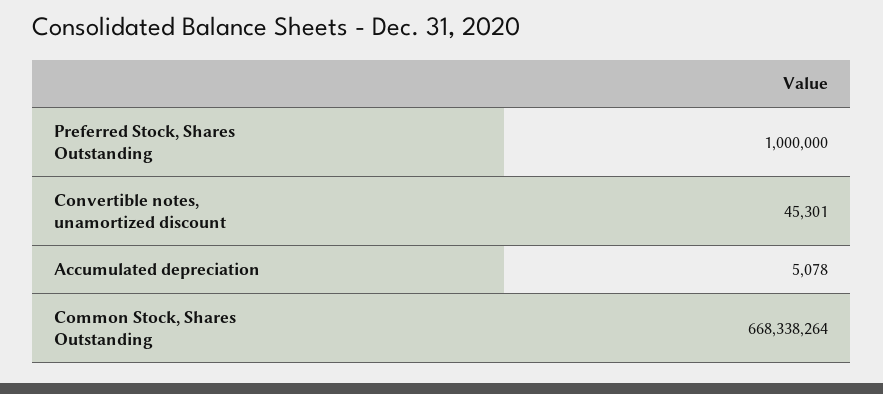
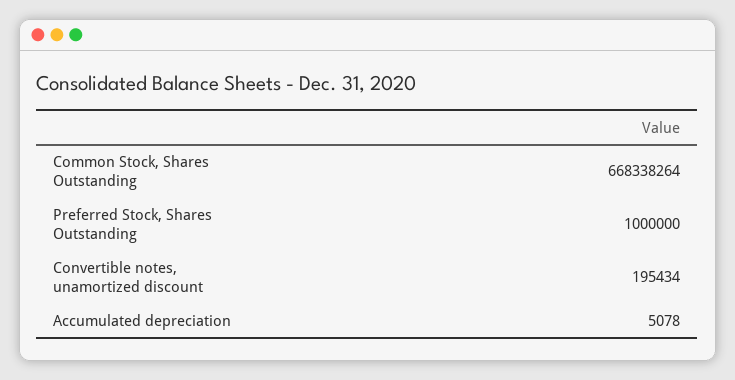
Convertible notes, unamortized discount: 45301 -> 195434

